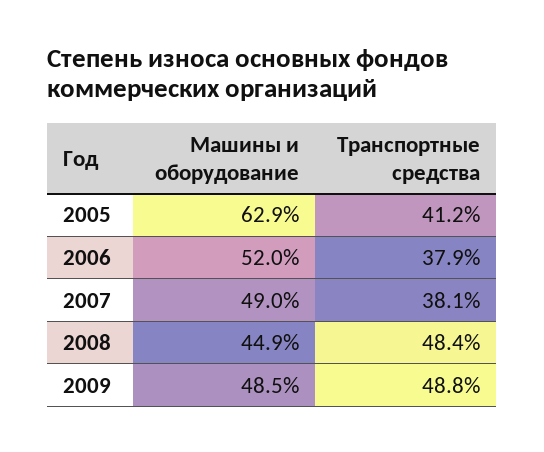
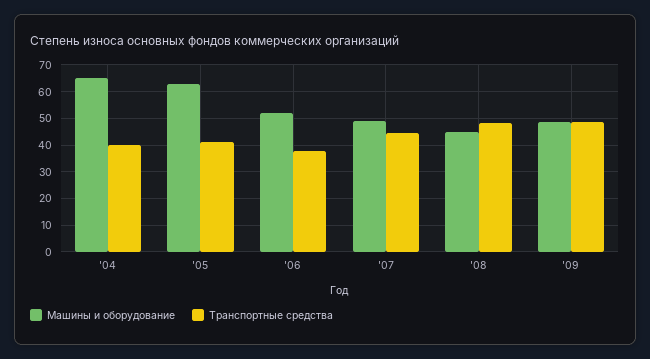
Транспортные средства, 2007: 38.1 -> 45
Машины и оборудование, '04: none -> 65
Транспортные средства, '04: none -> 40

